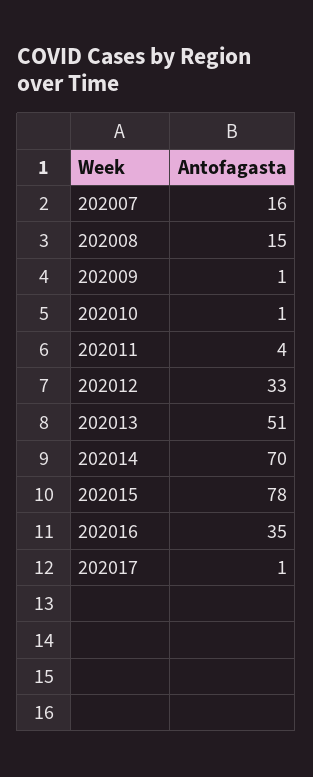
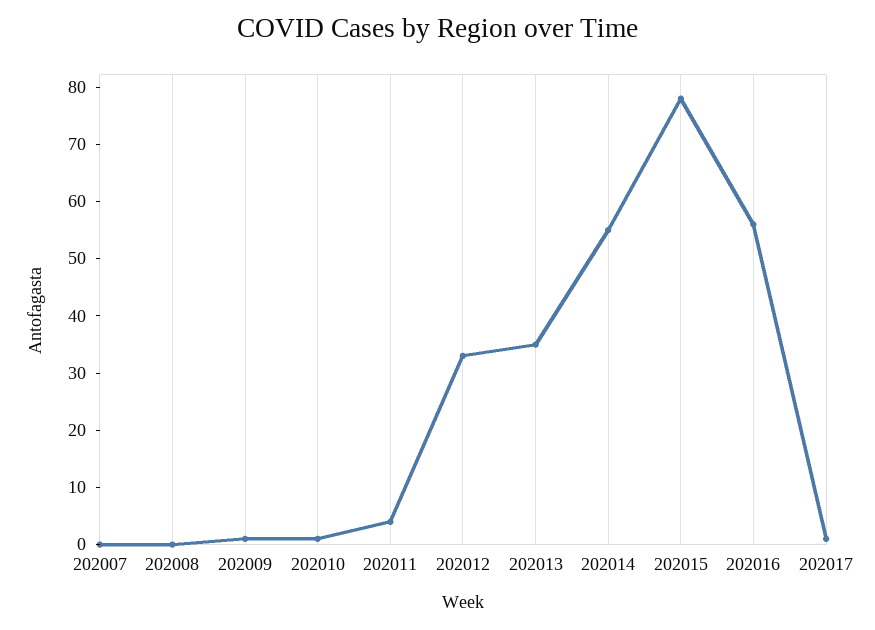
202007: 16 -> 0
202008: 15 -> 0
202013: 51 -> 35
202014: 70 -> 55
202016: 35 -> 55

